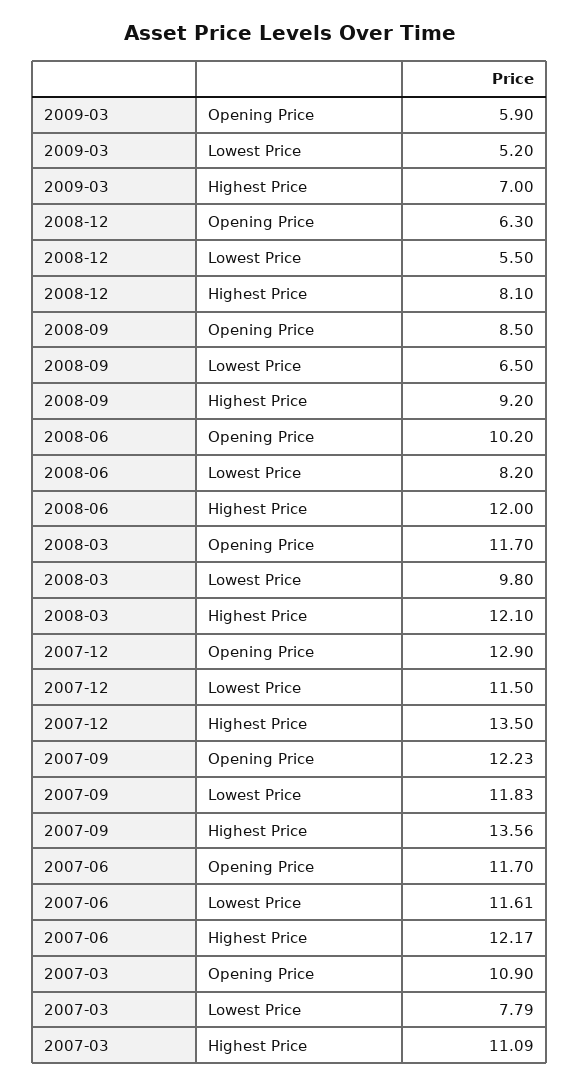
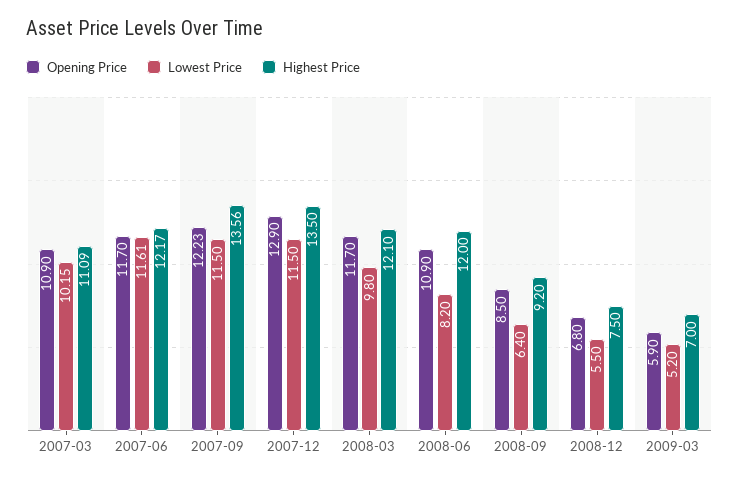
Opening Price, 2008-12: 6.3 -> 6.8
Highest Price, 2008-12: 8.1 -> 7.5
Lowest Price, 2008-09: 6.5 -> 6.4
Opening Price, 2008-06: 10.2 -> 10.9
Lowest Price, 2007-09: 11.83 -> 11.5
Lowest Price, 2007-03: 7.79 -> 10.15

